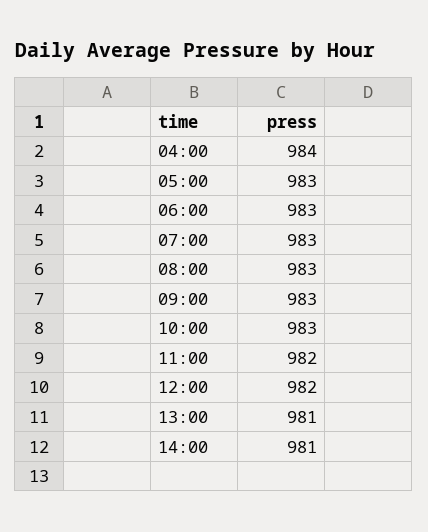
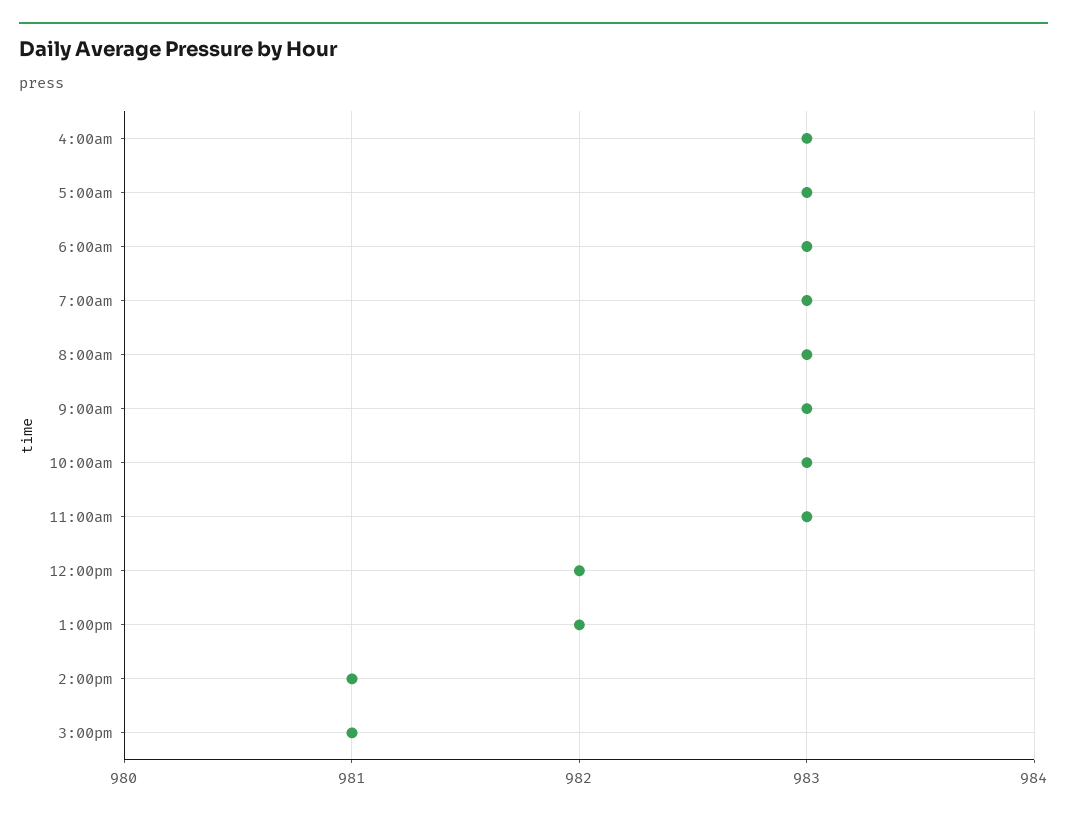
04:00: 984 -> 983
11:00: 982 -> 983
13:00: 981 -> 982
3:00pm: none -> 981

